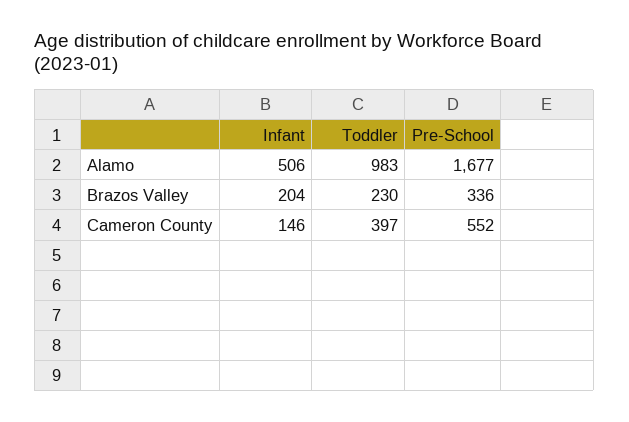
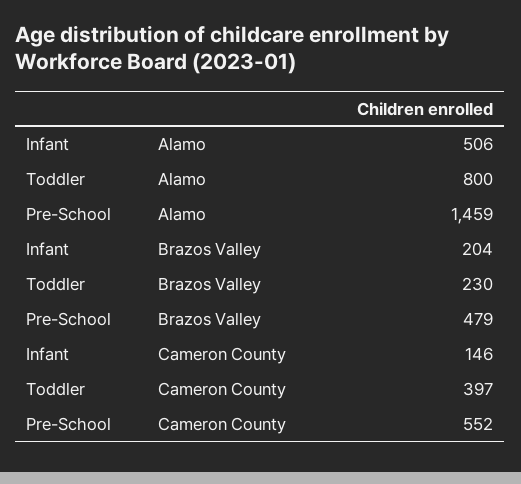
Toddler, Alamo: 983 -> 800
Pre-School, Alamo: 1677 -> 1459
Pre-School, Brazos Valley: 336 -> 479

